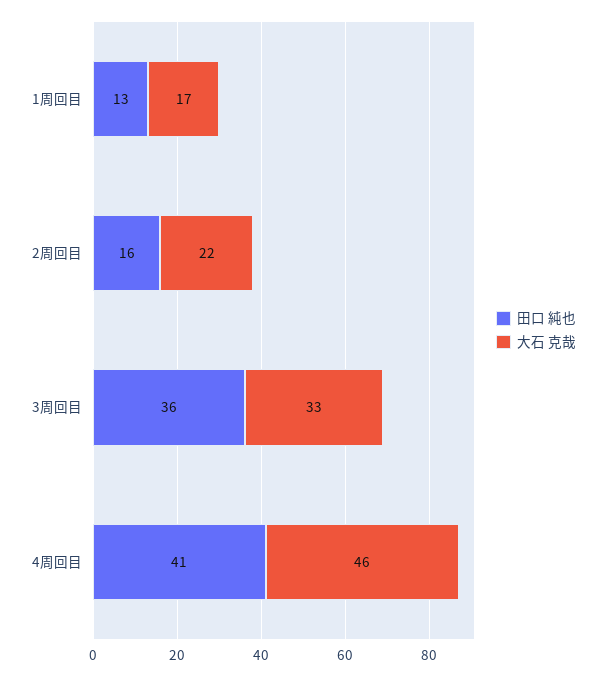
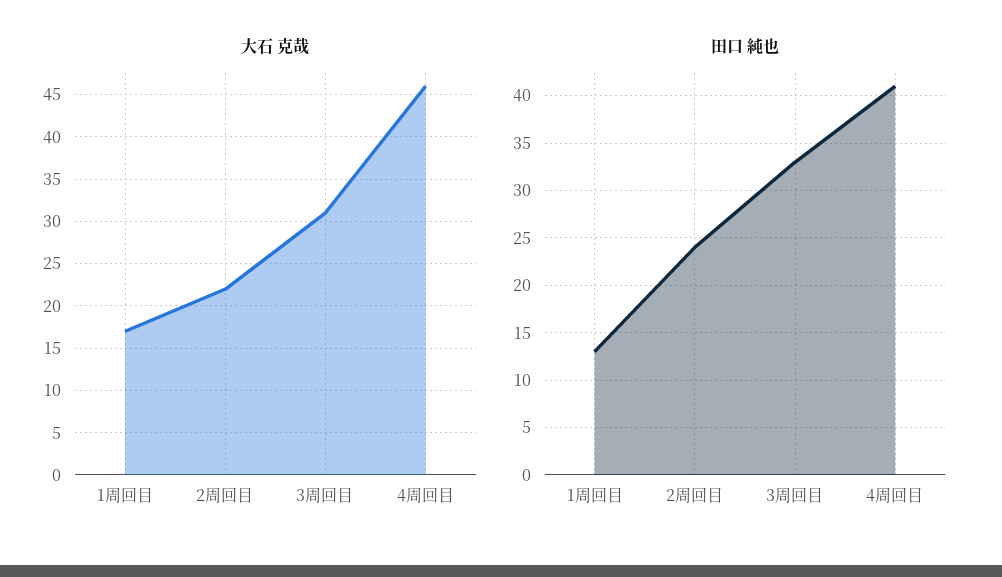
田口 純也, 2周回目: 16 -> 24
田口 純也, 3周回目: 36 -> 33
大石 克哉, 3周回目: 33 -> 31

